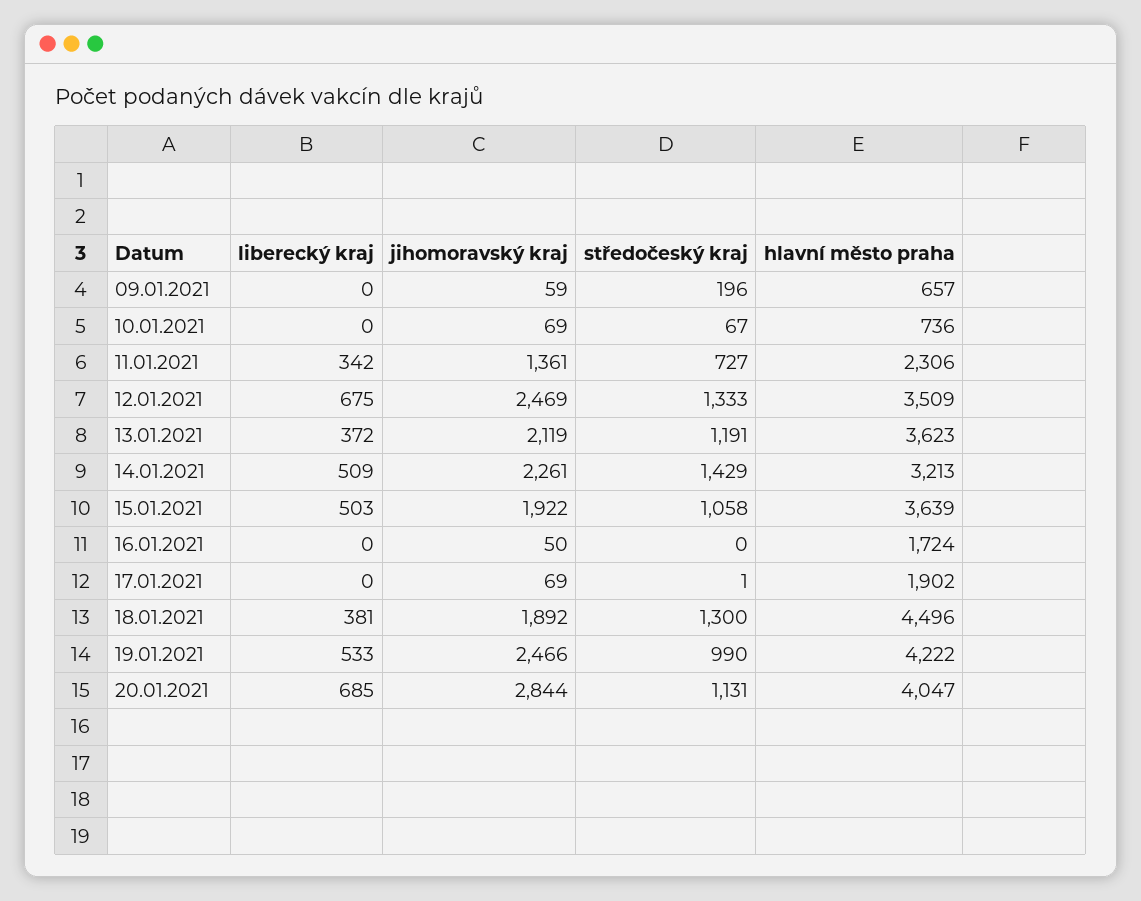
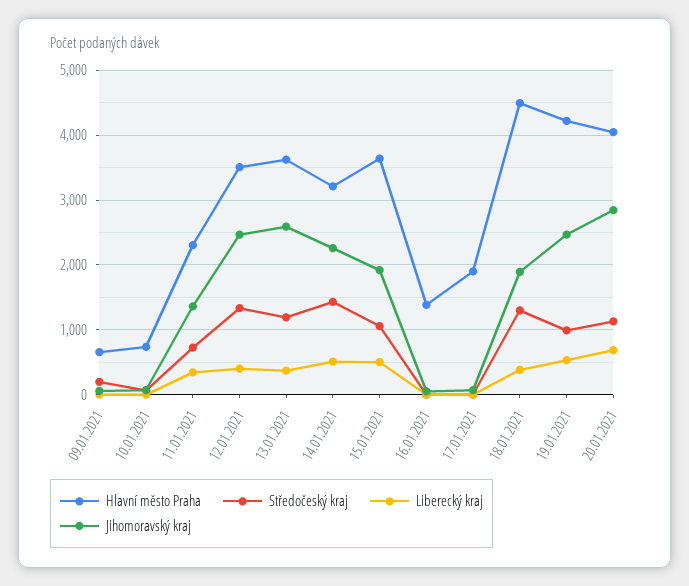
liberecký kraj, 12.01.2021: 675 -> 400
jihomoravský kraj, 13.01.2021: 2119 -> 2600
hlavní město praha, 16.01.2021: 1724 -> 1400

